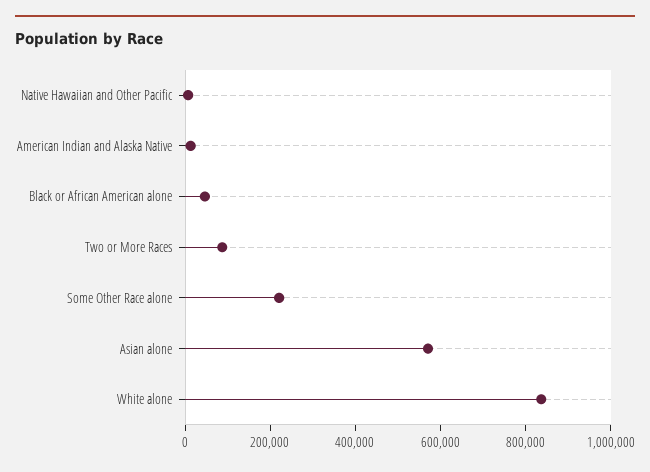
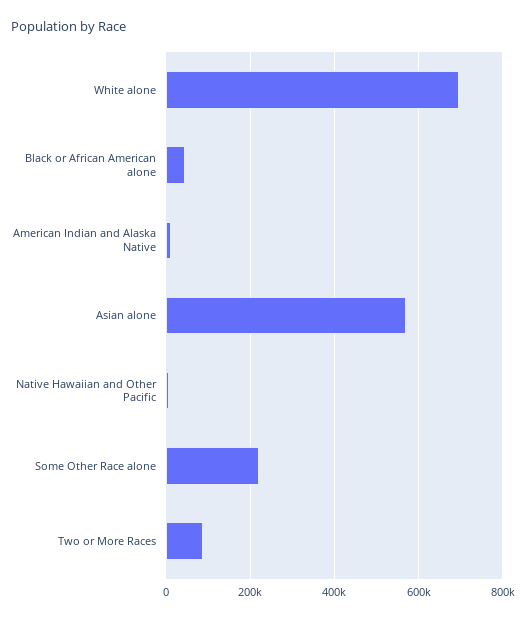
White alone: 850000 -> 700000

